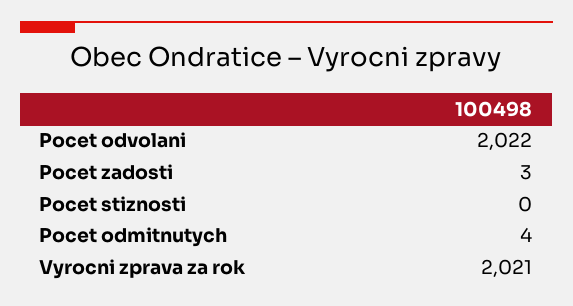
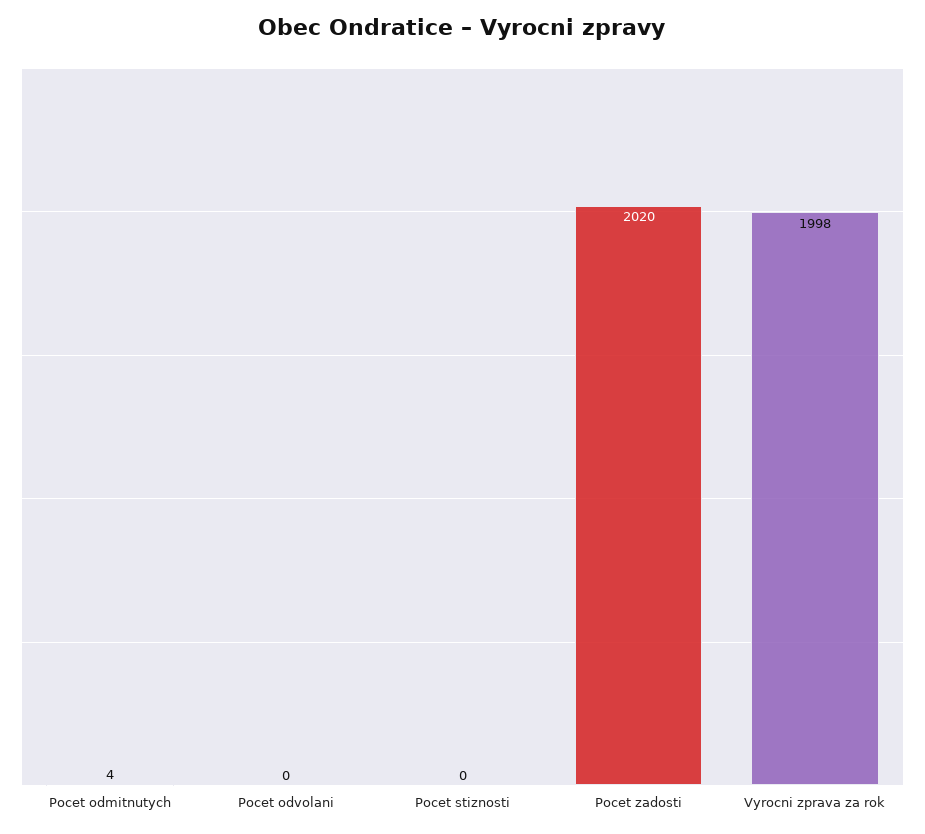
Pocet odvolani: 2022 -> 0
Pocet zadosti: 3 -> 2020
Vyrocni zprava za rok: 2021 -> 1998

